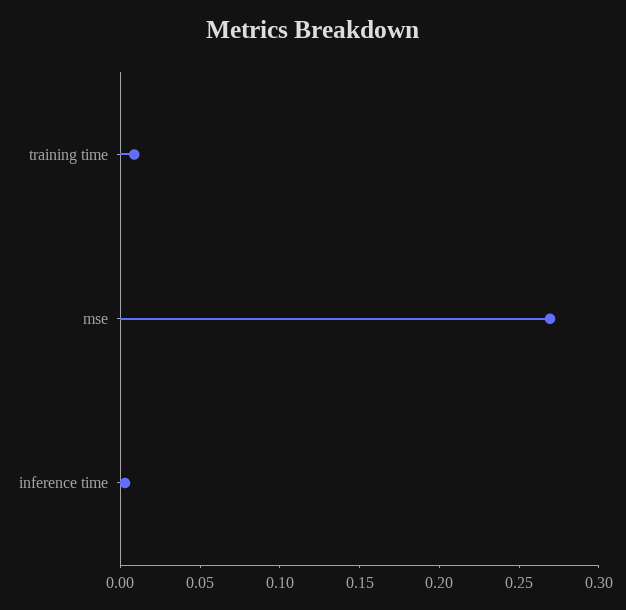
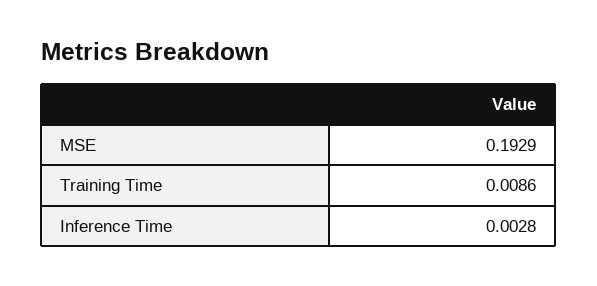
mse: 0.27 -> 0.1929

